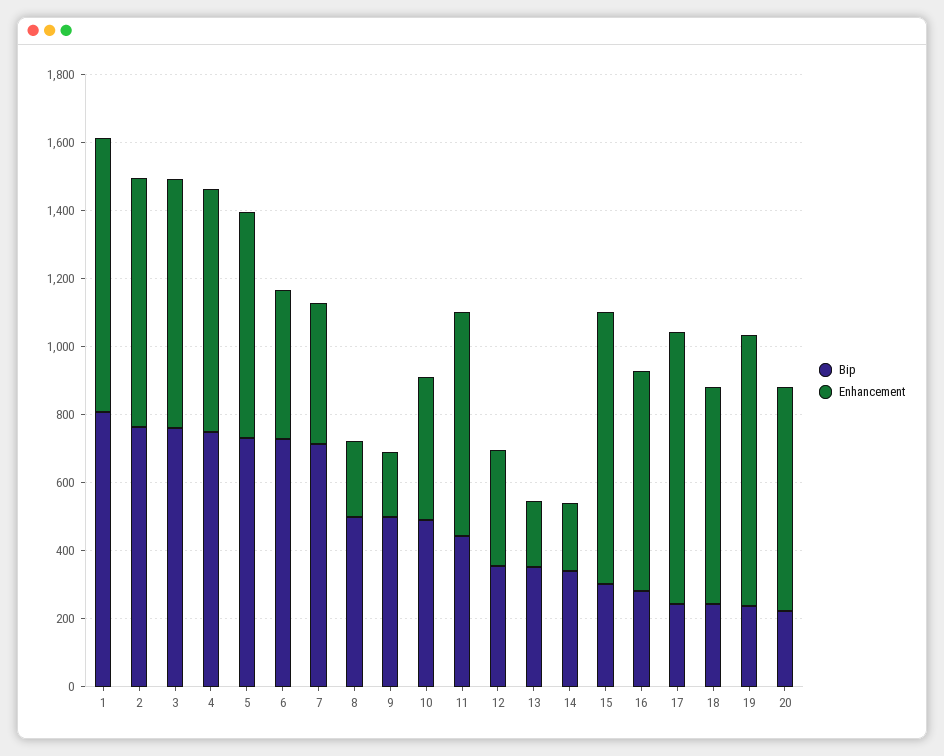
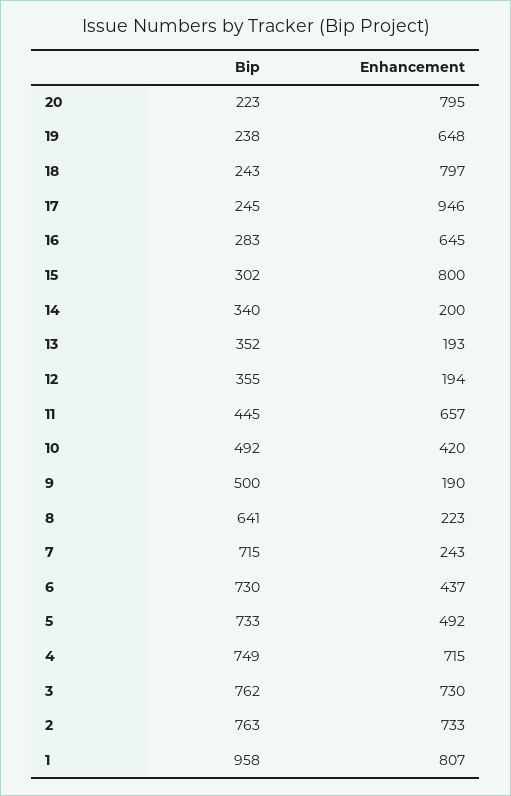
Bip, 1: 800 -> 958
Enhancement, 5: 650 -> 492
Enhancement, 7: 400 -> 243
Bip, 8: 500 -> 641
Enhancement, 12: 350 -> 194
Enhancement, 17: 800 -> 946
Enhancement, 18: 650 -> 797
Enhancement, 19: 800 -> 648
Enhancement, 20: 650 -> 795

